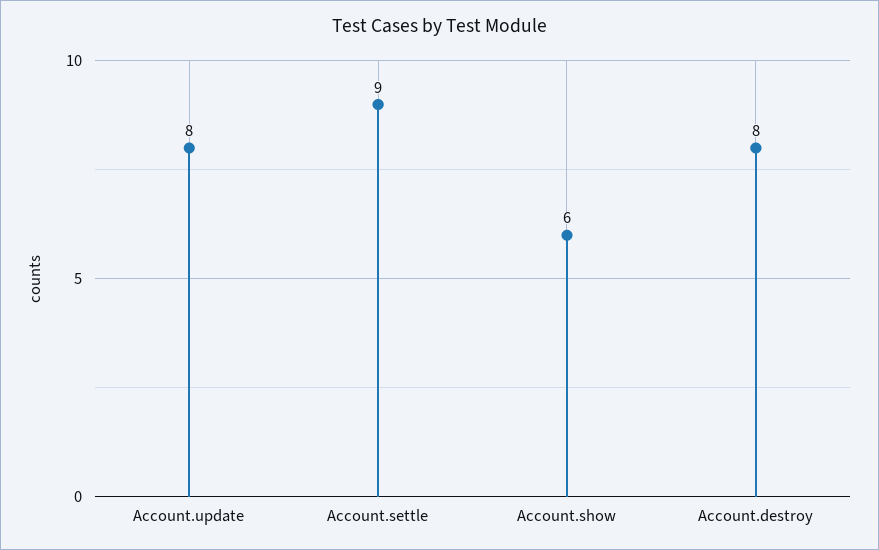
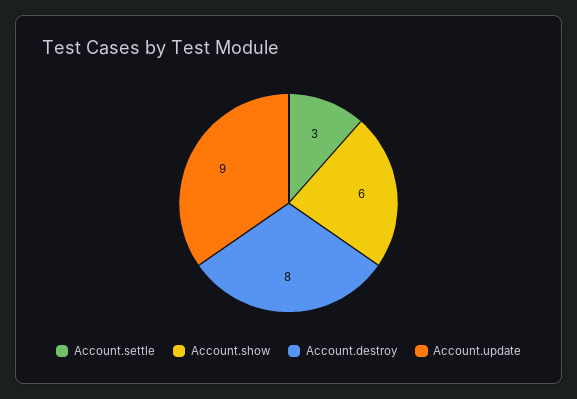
Account.update: 8 -> 9
Account.settle: 9 -> 3

